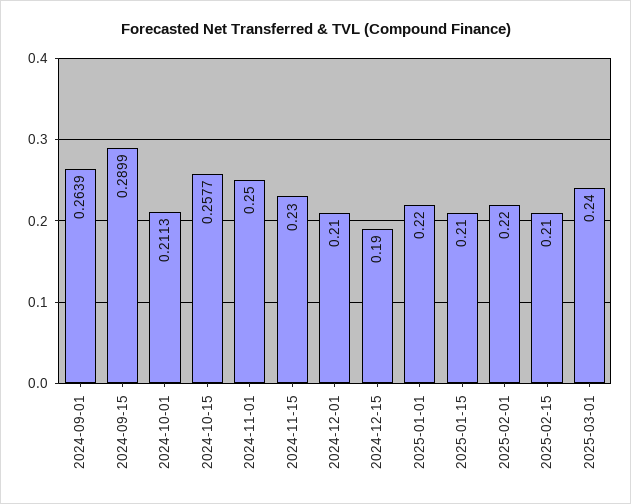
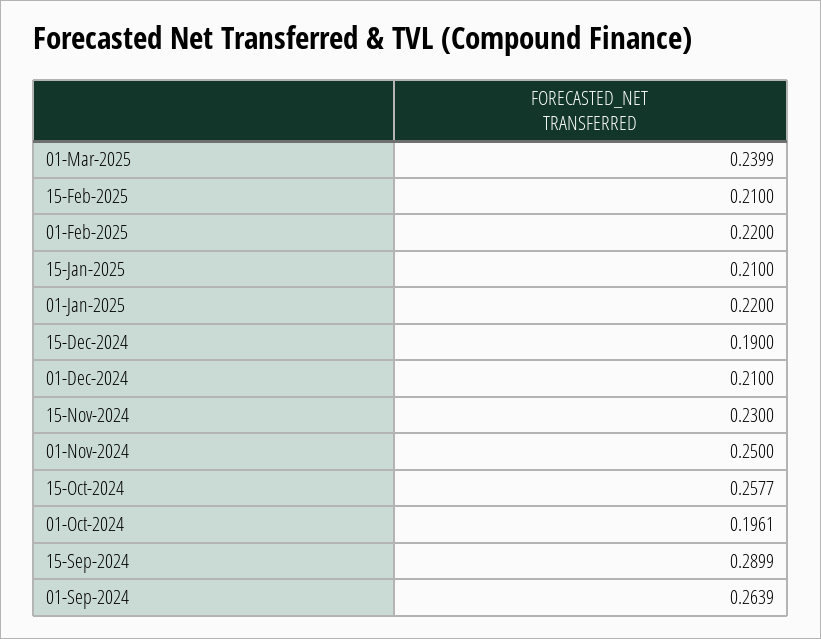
2024-10-01: 0.2113 -> 0.1961
2025-03-01: 0.24 -> 0.2399

